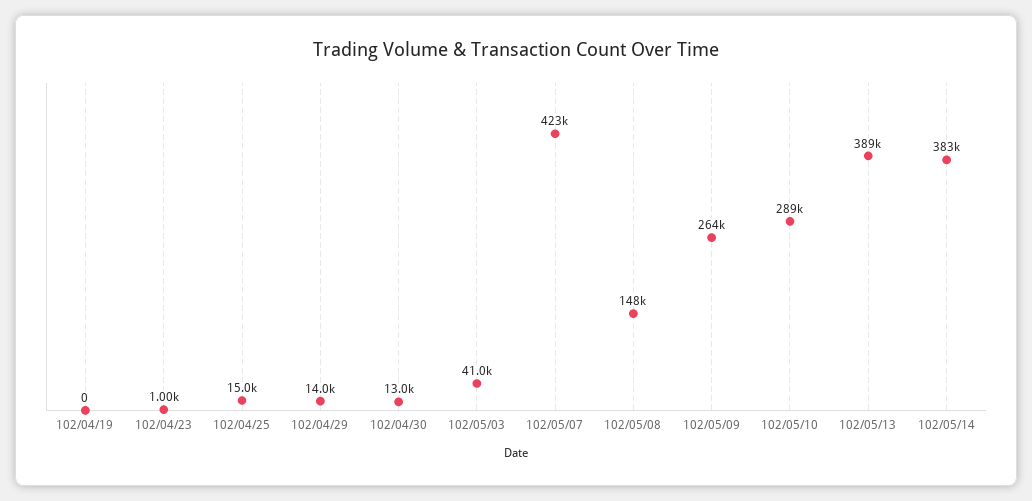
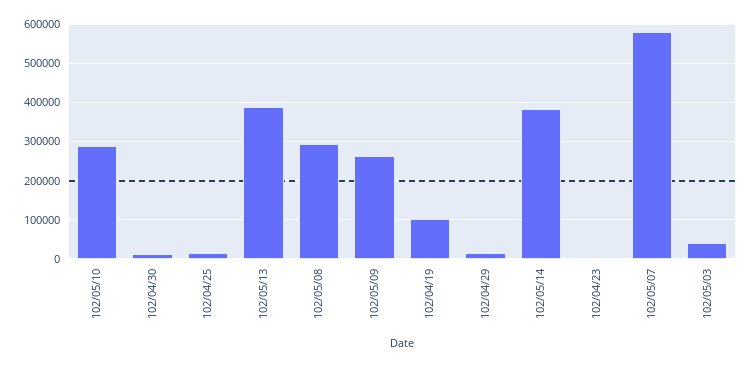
102/04/19: 0 -> 100000
102/05/07: 423000 -> 580000
102/05/08: 148000 -> 300000

